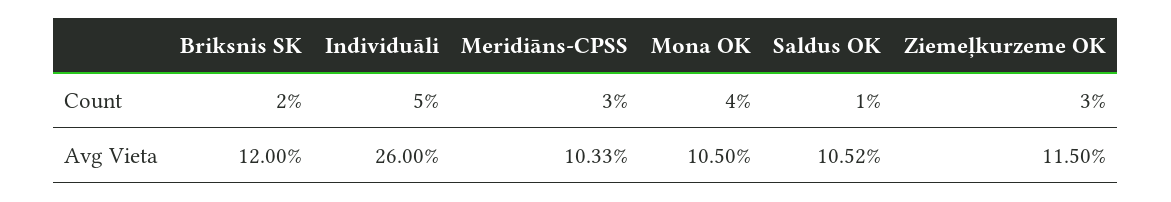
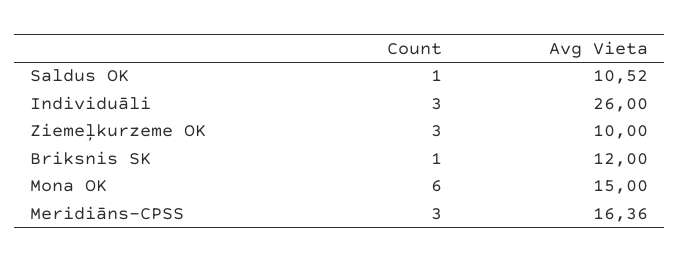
Briksnis SK, Count: 2 -> 1
Individuāli, Count: 5 -> 3
Mona OK, Count: 4 -> 6
Meridiāns-CPSS, Avg Vieta: 10.33 -> 16.36
Mona OK, Avg Vieta: 10.5 -> 15
Ziemeļkurzeme OK, Avg Vieta: 11.5 -> 10

